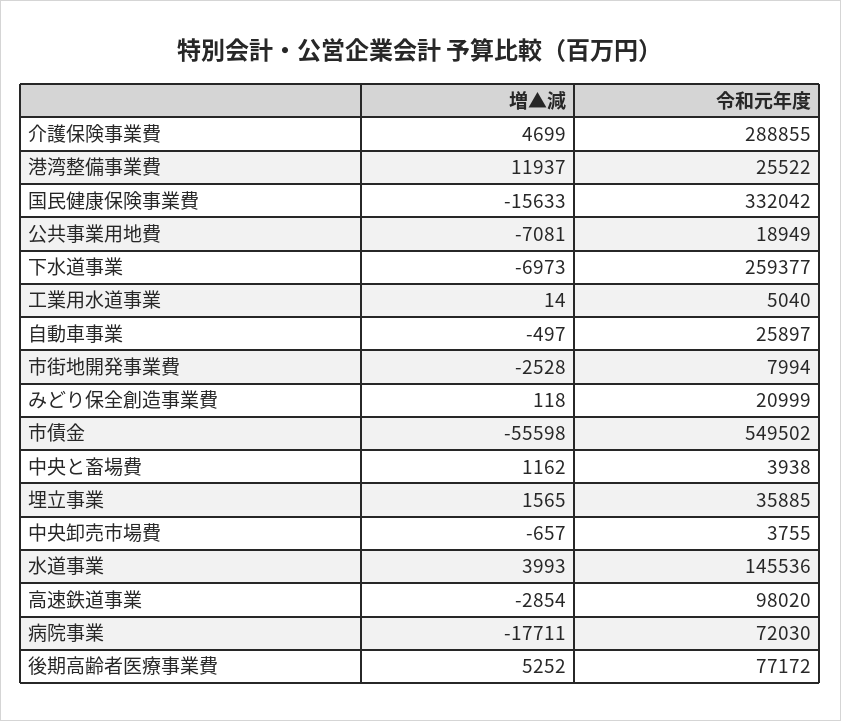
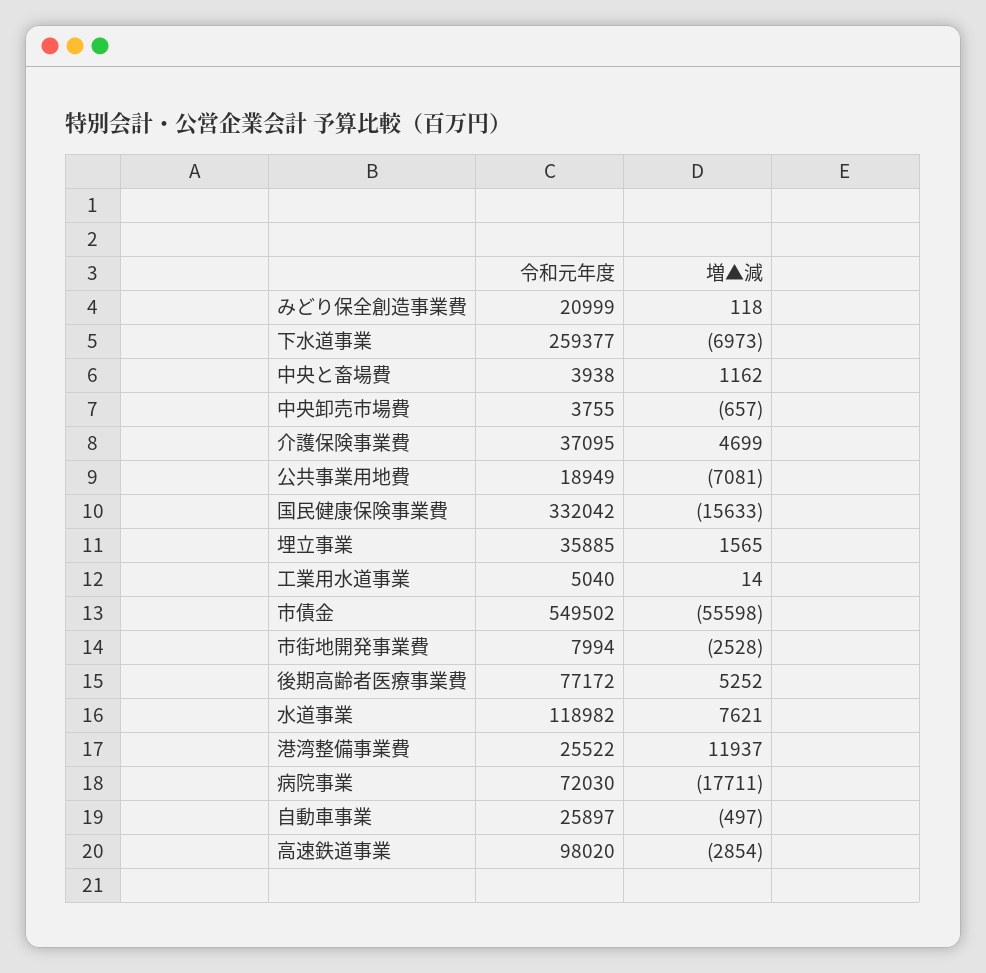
令和元年度, 介護保険事業費: 288855 -> 37095
増▲減, 水道事業: 3993 -> 7621
令和元年度, 水道事業: 145536 -> 118982

